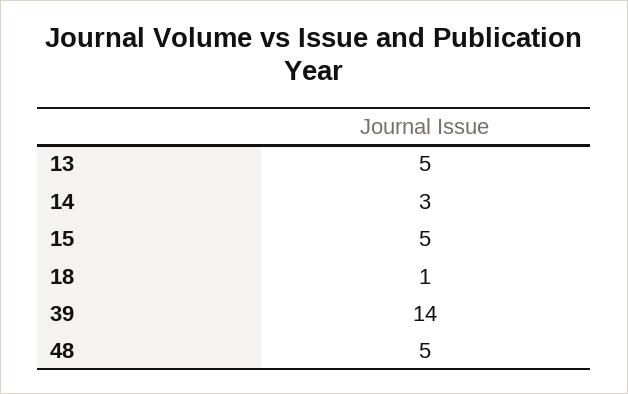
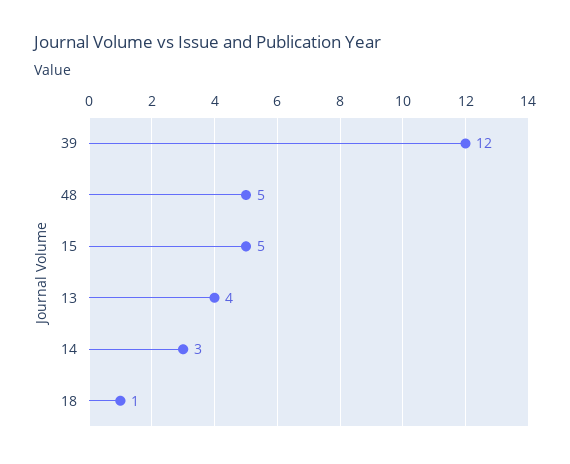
13: 5 -> 4
39: 14 -> 12

